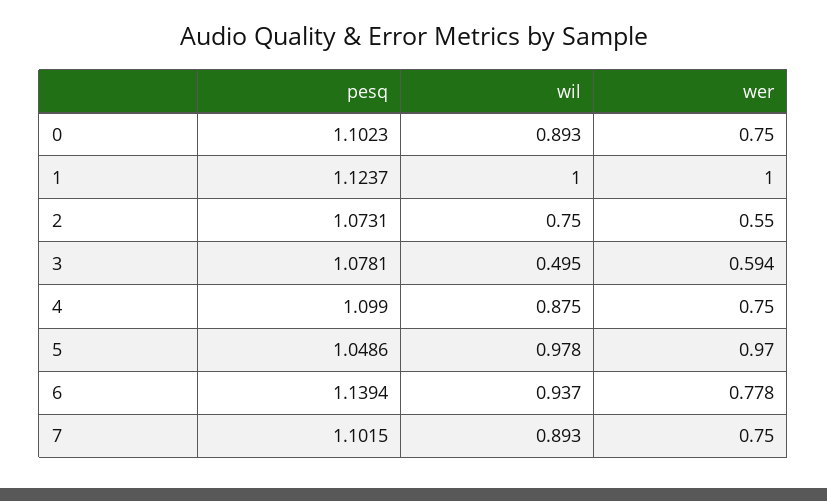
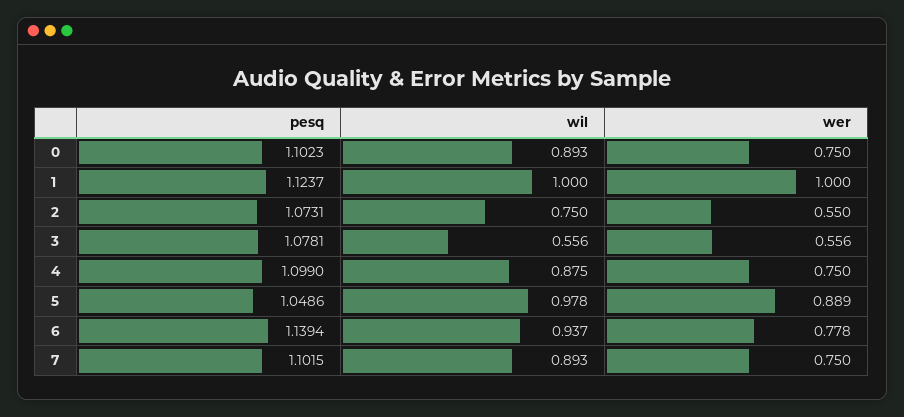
wil, 3: 0.495 -> 0.556
wer, 3: 0.594 -> 0.556
wer, 5: 0.97 -> 0.889

